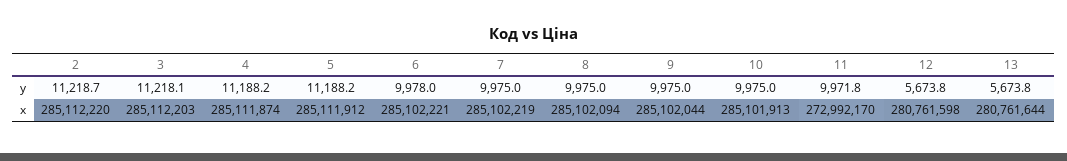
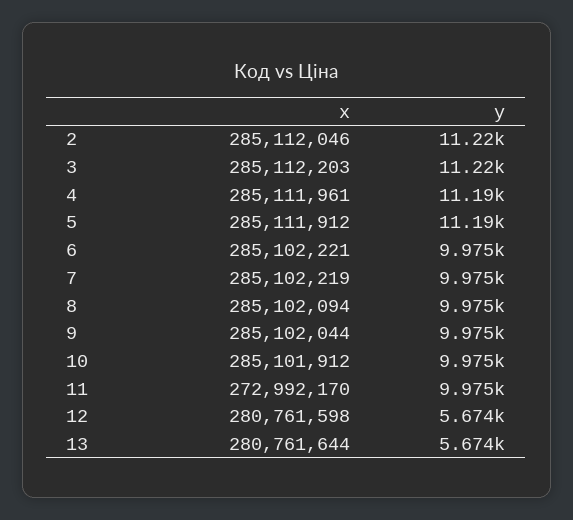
6, y: 9978 -> 9975
11, y: 9971.8 -> 9975
2, x: 285112220 -> 285112046
4, x: 285111874 -> 285111961
10, x: 285101913 -> 285101912

